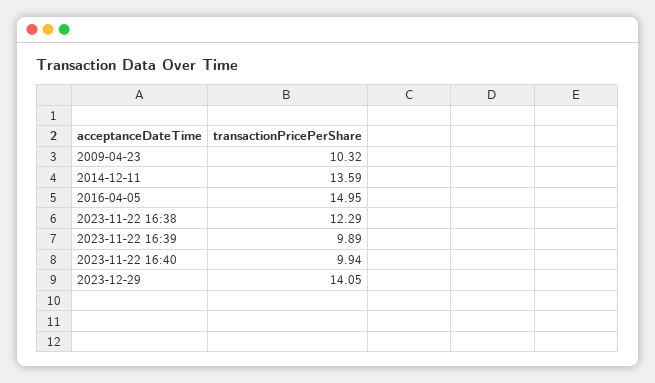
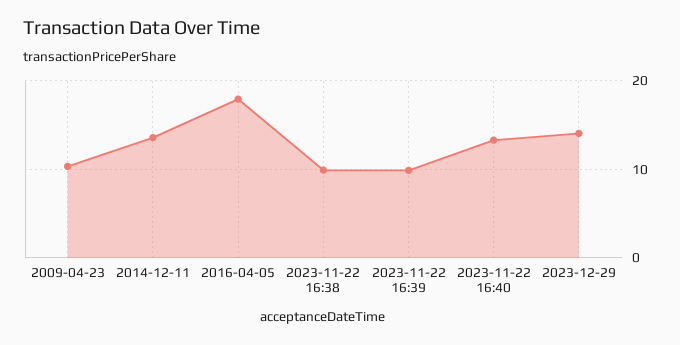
2016-04-05: 14.95 -> 18
2023-11-22 16:38: 12.29 -> 10
2023-11-22 16:40: 9.94 -> 13

